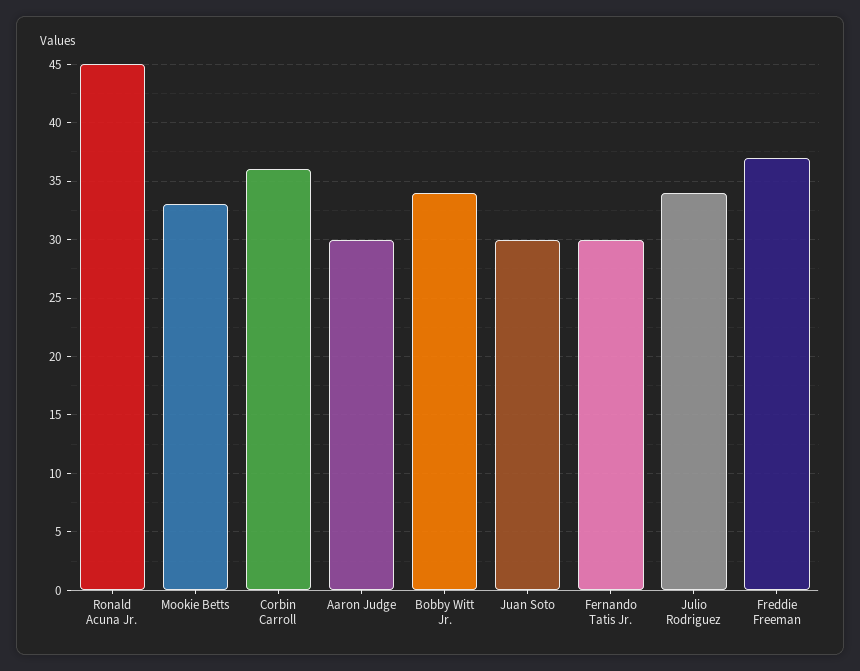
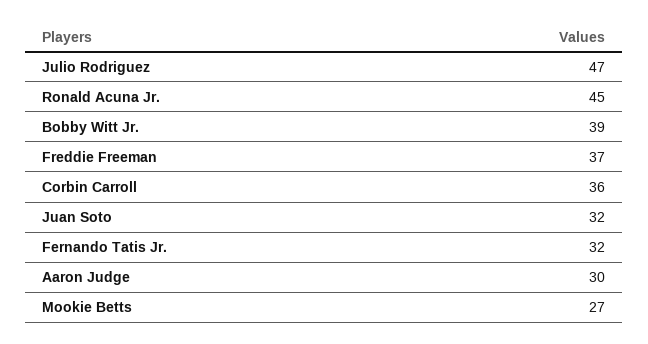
Mookie Betts: 33 -> 27
Bobby Witt Jr.: 34 -> 39
Juan Soto: 30 -> 32
Fernando Tatis Jr.: 30 -> 32
Julio Rodriguez: 34 -> 47

